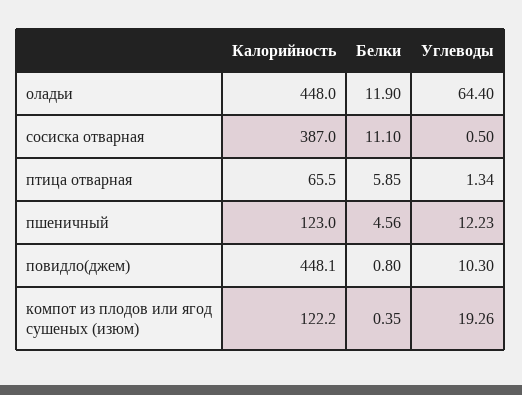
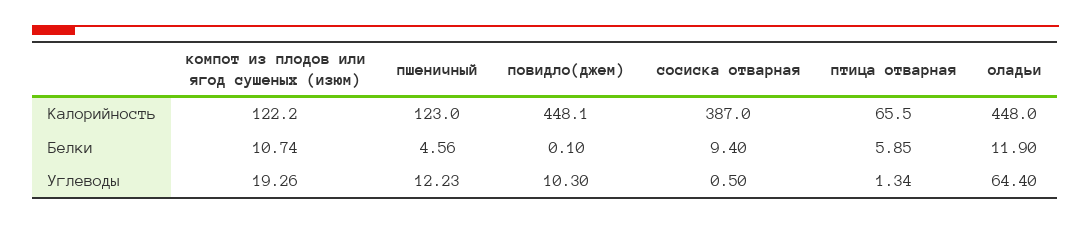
Белки, сосиска отварная: 11.1 -> 9.4
Белки, повидло(джем): 0.8 -> 0.1
Белки, компот из плодов или ягод сушеных (изюм): 0.35 -> 10.74

